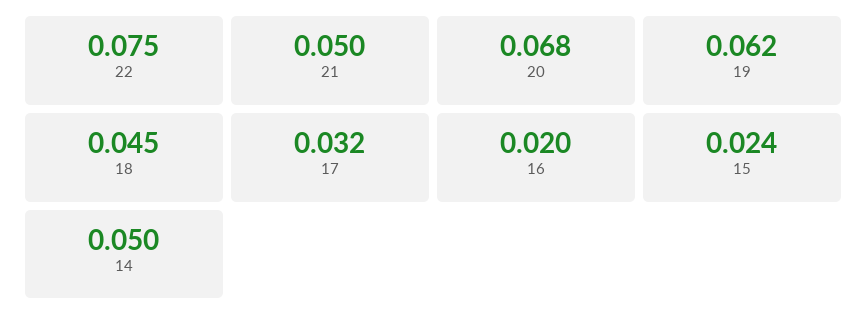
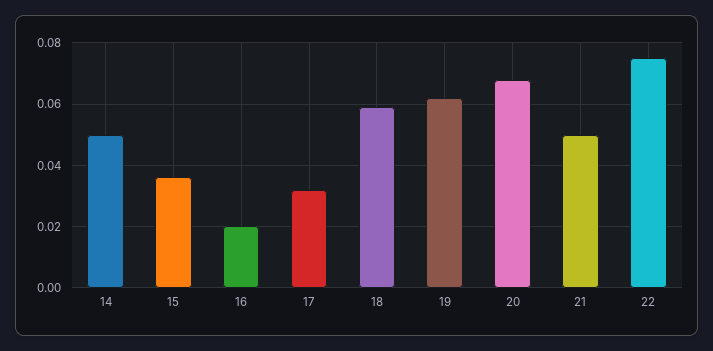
18: 0.045 -> 0.06
15: 0.024 -> 0.035

